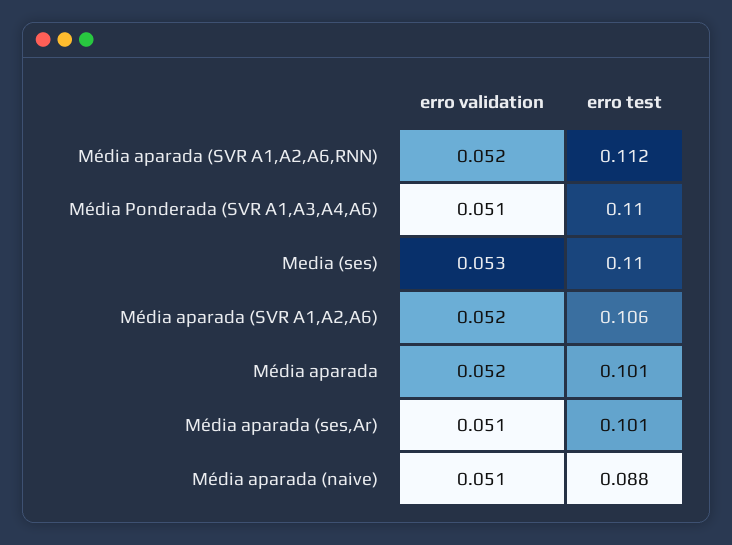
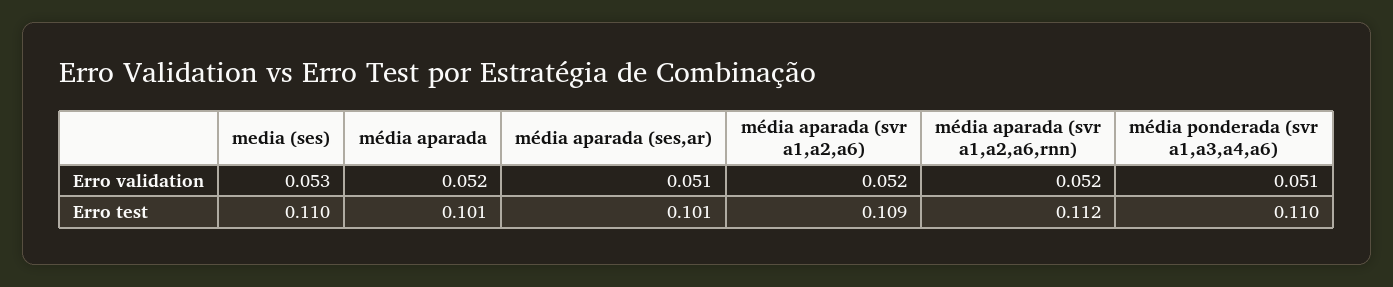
erro test, Média aparada (SVR A1,A2,A6): 0.106 -> 0.109
erro validation, Média aparada (naive): 0.051 -> none
erro test, Média aparada (naive): 0.088 -> none

